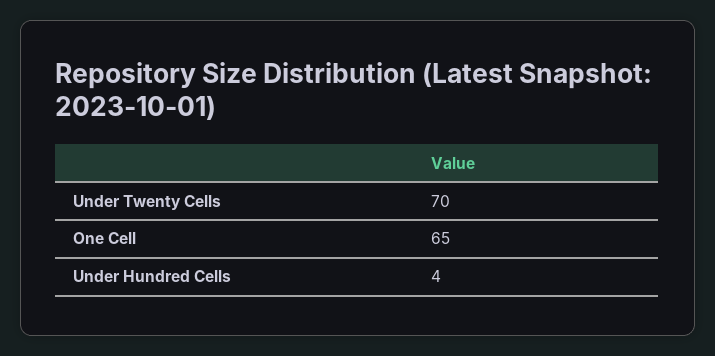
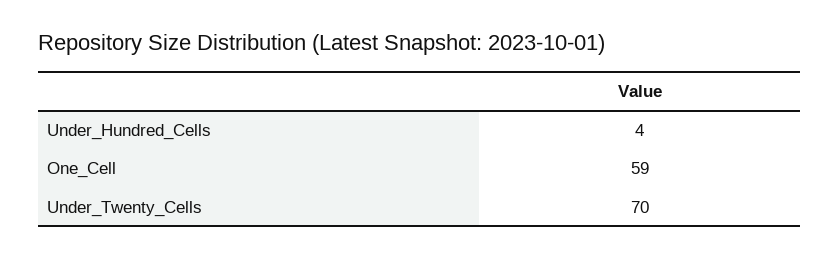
One Cell: 65 -> 59

